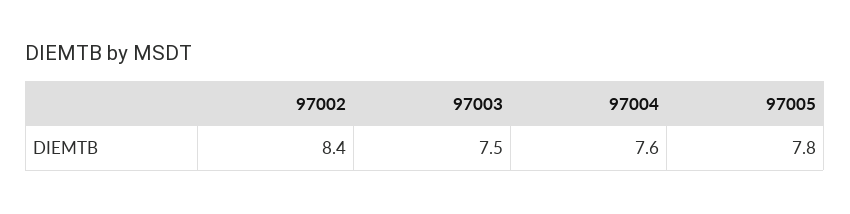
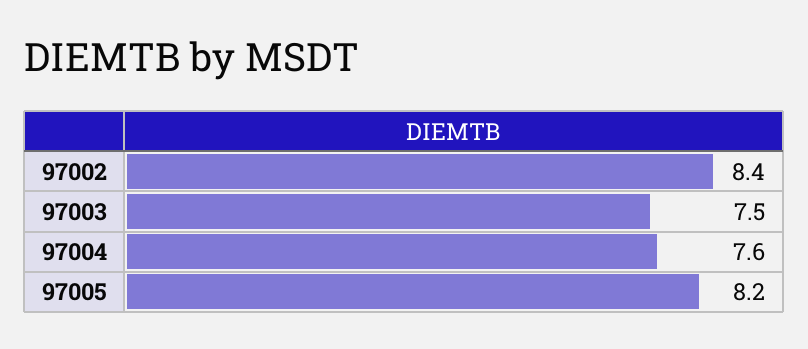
97005: 7.8 -> 8.2

